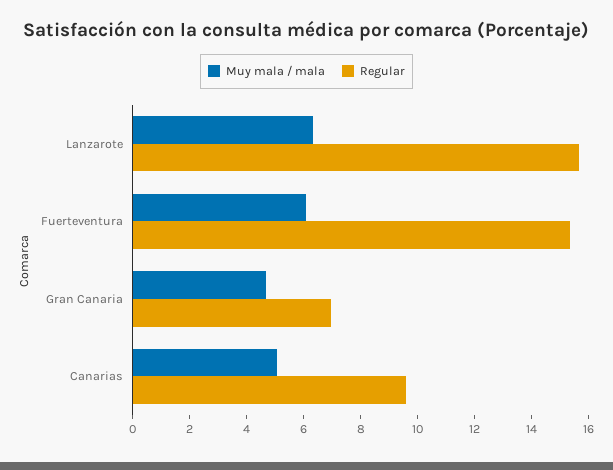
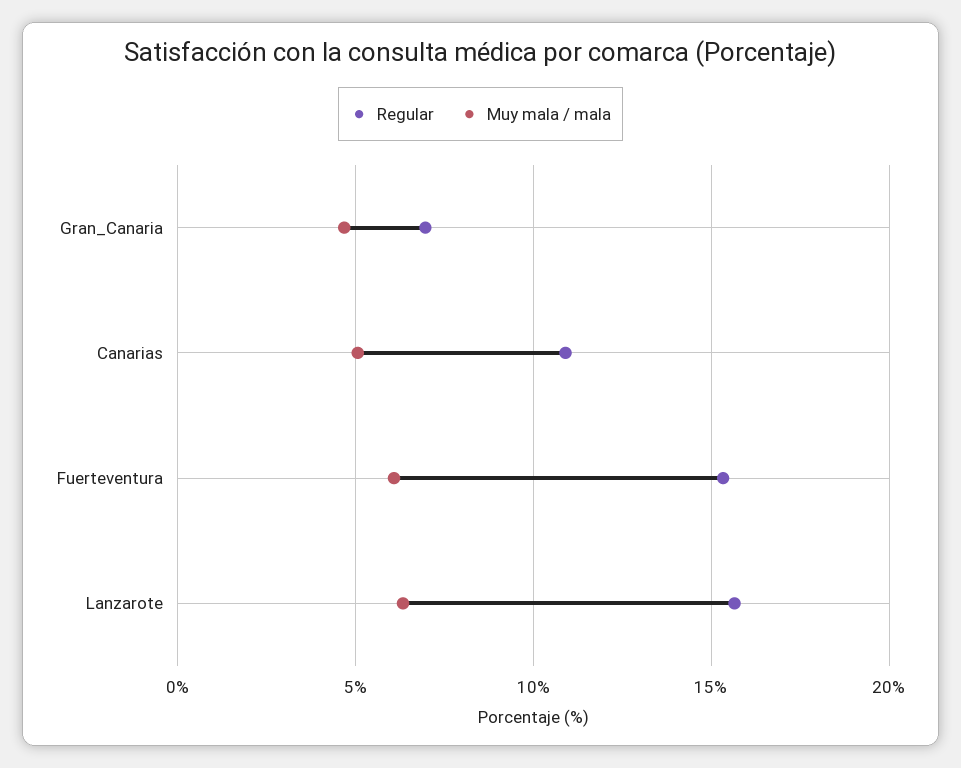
Regular, Canarias: 9.5 -> 11

